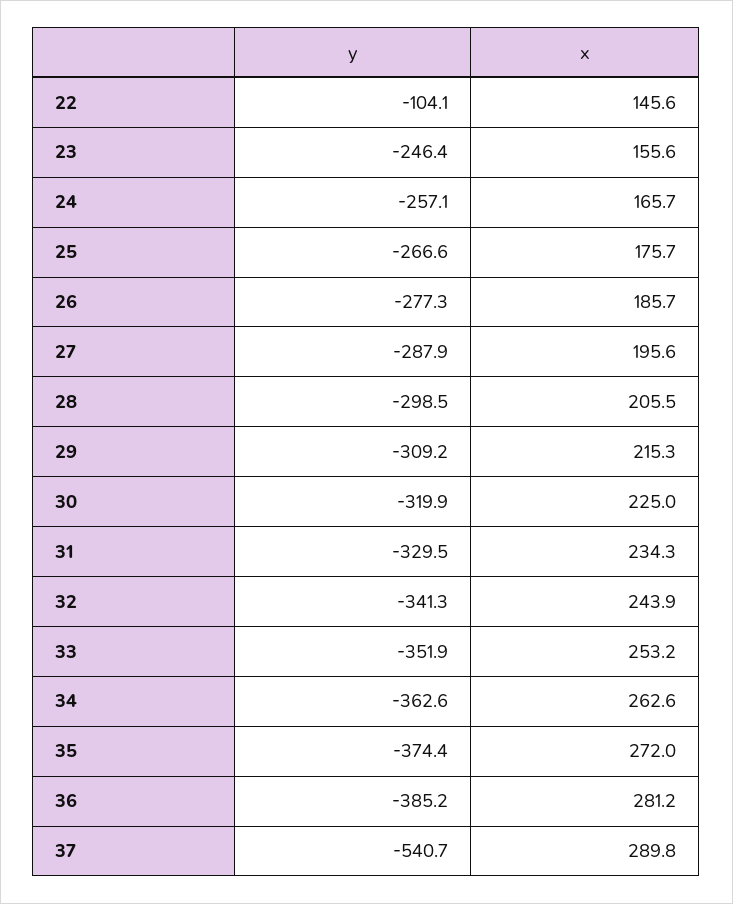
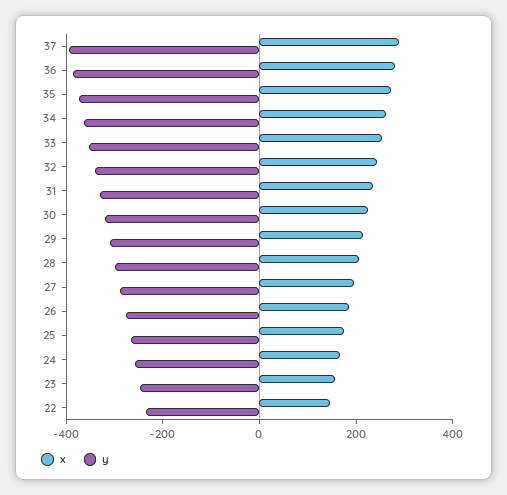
y, 22: -104.1 -> -250
y, 37: -540.7 -> -400

